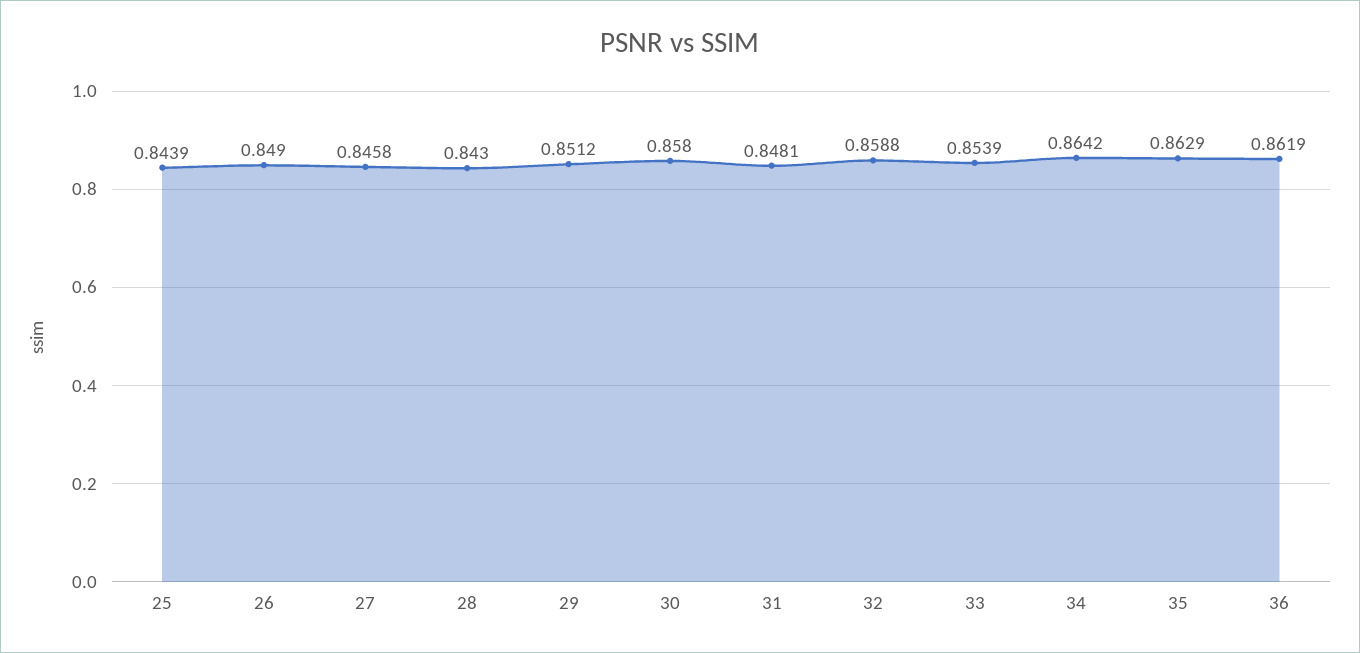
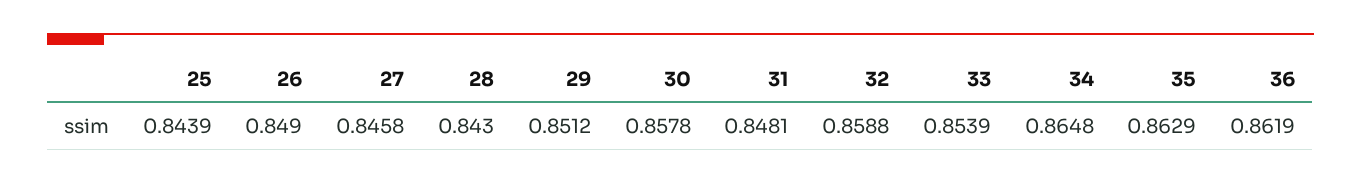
30: 0.858 -> 0.8578
34: 0.8642 -> 0.8648

